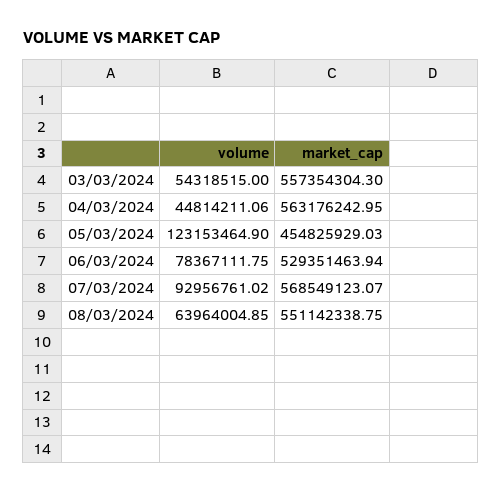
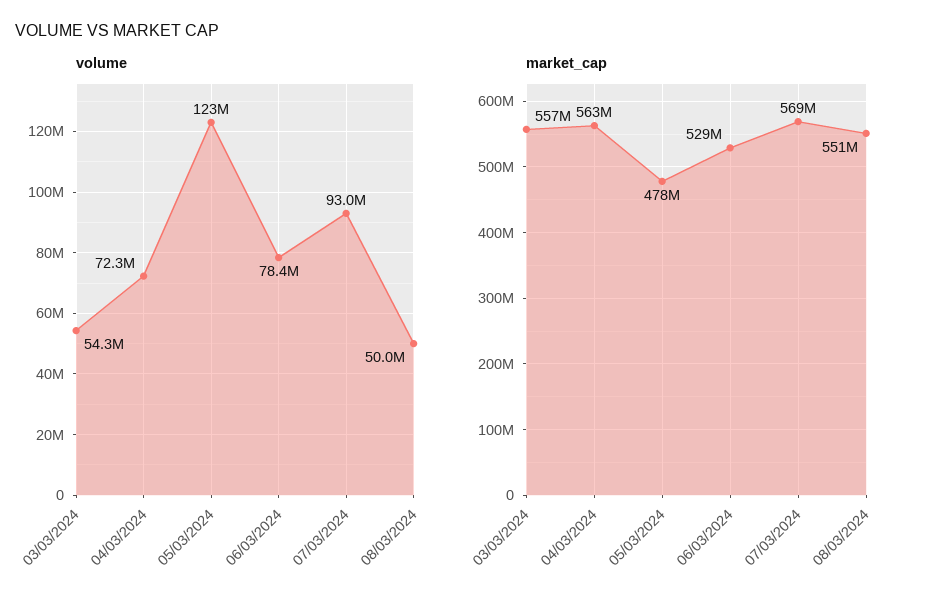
volume, 04/03/2024: 44814211.06 -> 72300000
market_cap, 05/03/2024: 454825929.03 -> 478000000
volume, 08/03/2024: 63964004.85 -> 50000000

